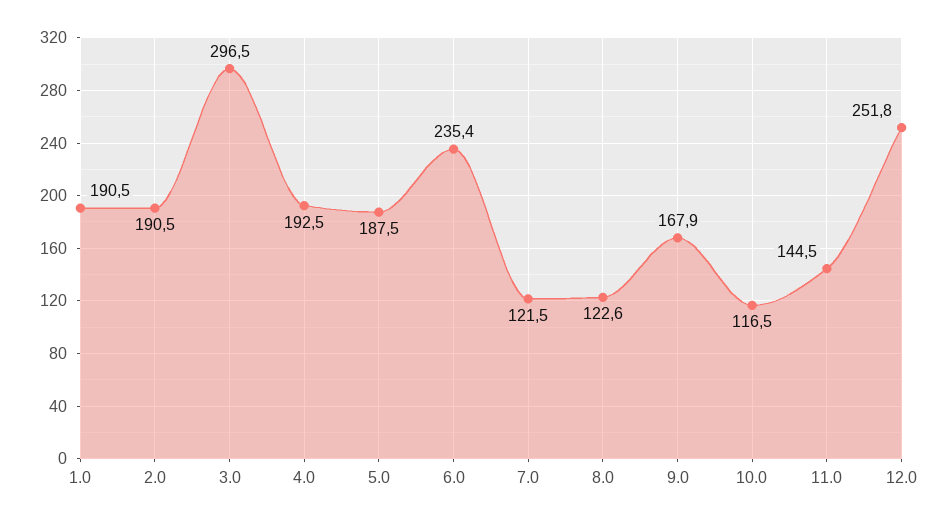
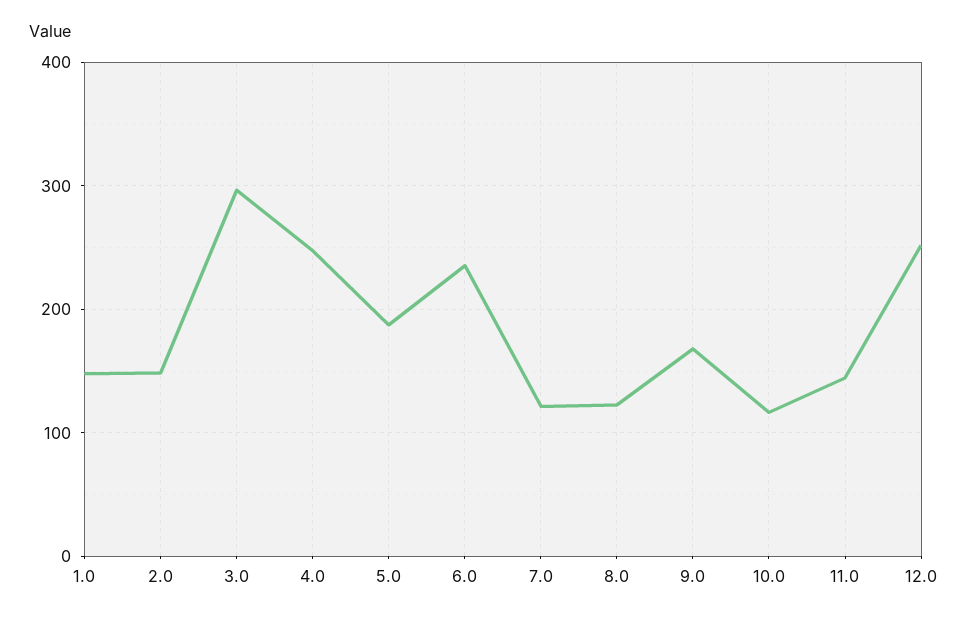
1.0: 190.5 -> 150
2.0: 190.5 -> 150
4.0: 192.5 -> 250

